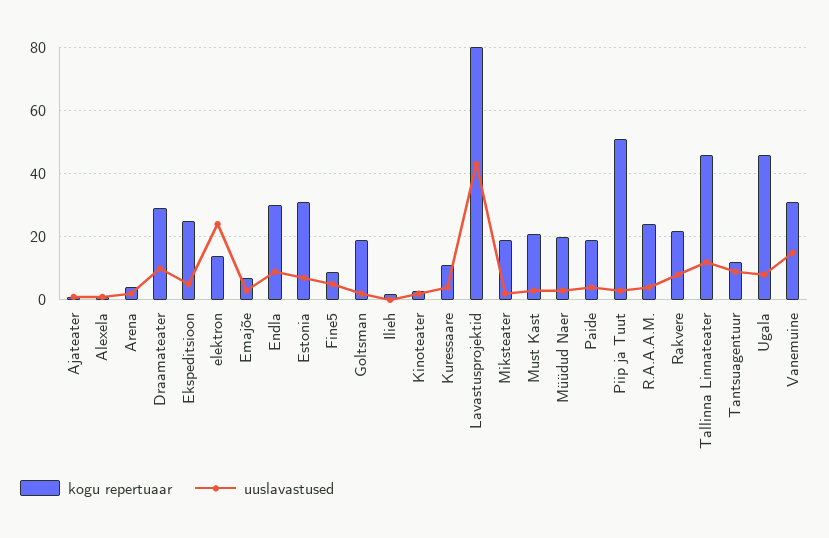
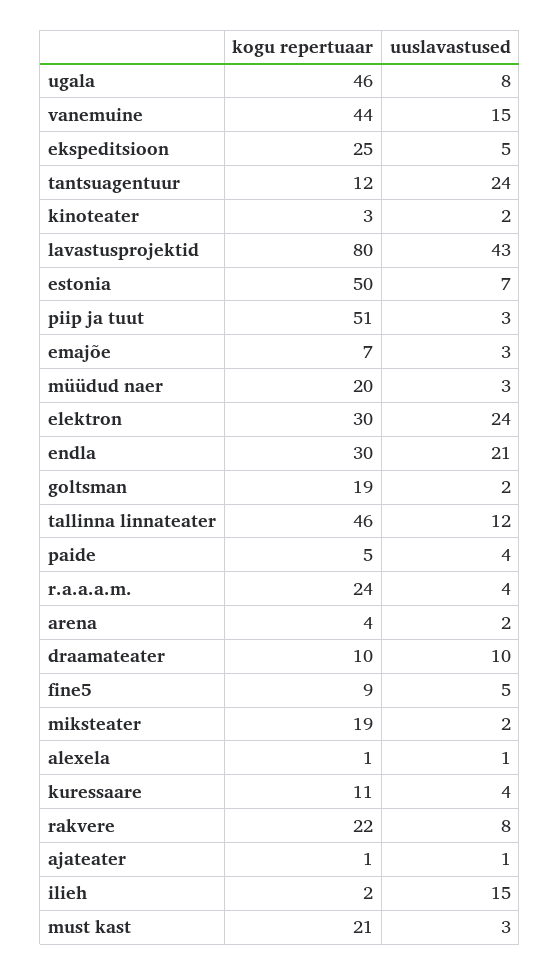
kogu repertuaar, Draamateater: 30 -> 10
kogu repertuaar, elektron: 15 -> 30
uuslavastused, Endla: 10 -> 21
kogu repertuaar, Estonia: 30 -> 50
uuslavastused, Ilieh: 0 -> 15
kogu repertuaar, Paide: 20 -> 5
uuslavastused, Tantsuagentuur: 10 -> 24
kogu repertuaar, Vanemuine: 30 -> 44

